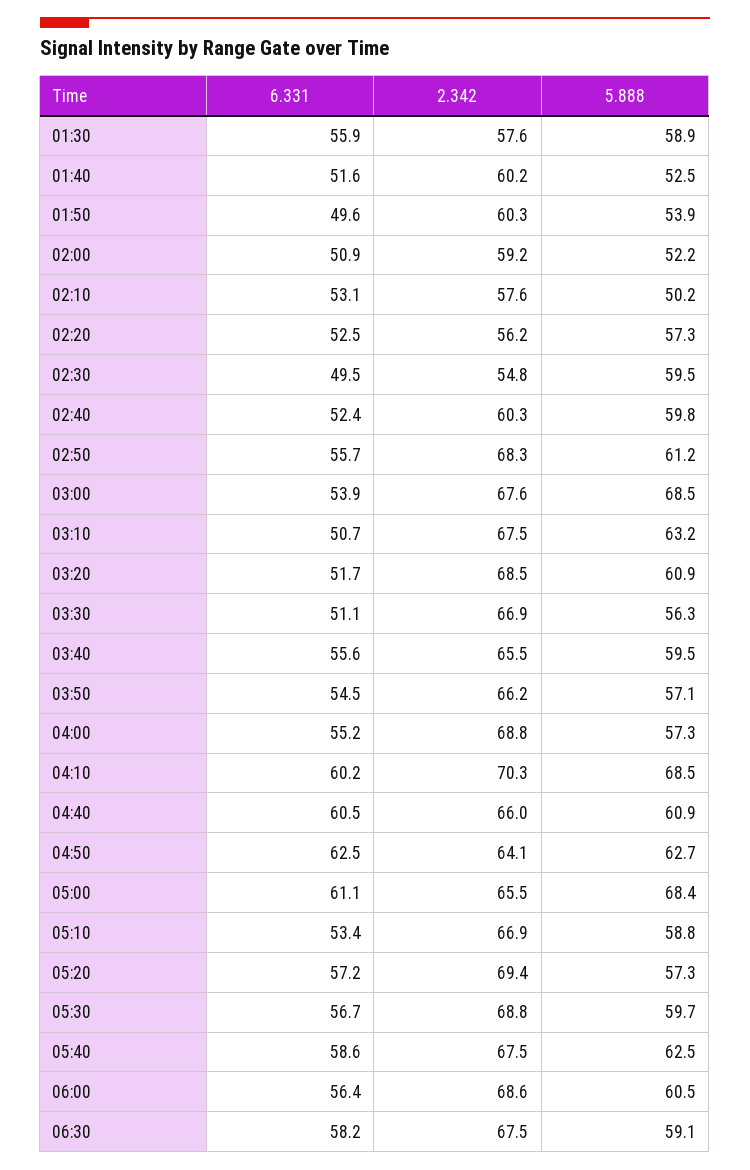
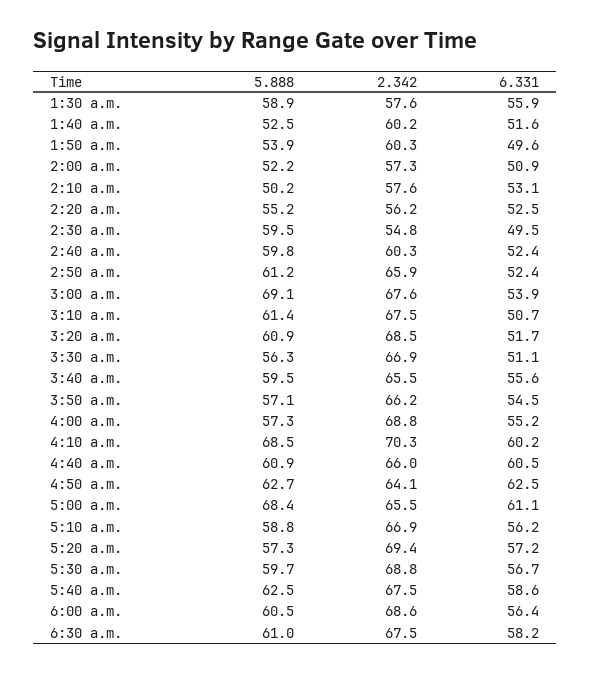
2.342, 02:00: 59.2 -> 57.3
5.888, 02:20: 57.3 -> 55.2
6.331, 02:50: 55.7 -> 52.4
2.342, 02:50: 68.3 -> 65.9
5.888, 03:00: 68.5 -> 69.1
5.888, 03:10: 63.2 -> 61.4
6.331, 05:10: 53.4 -> 56.2
5.888, 06:30: 59.1 -> 61

